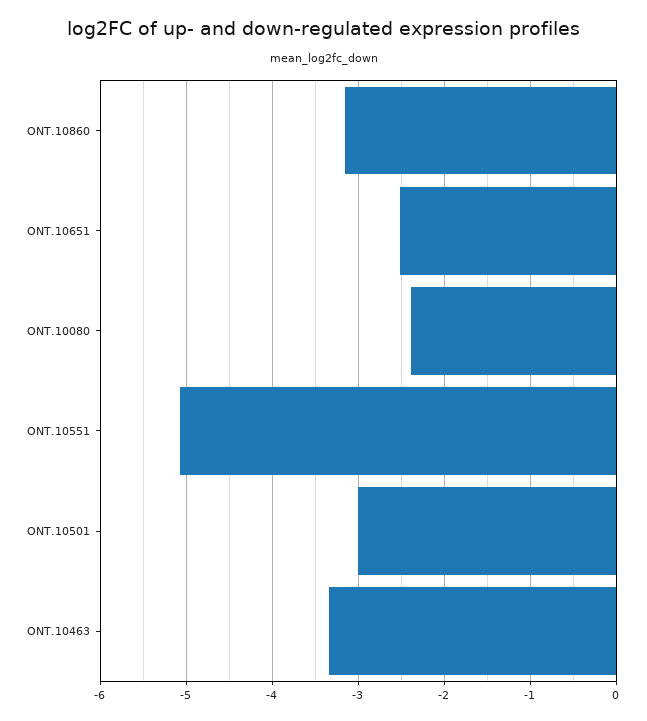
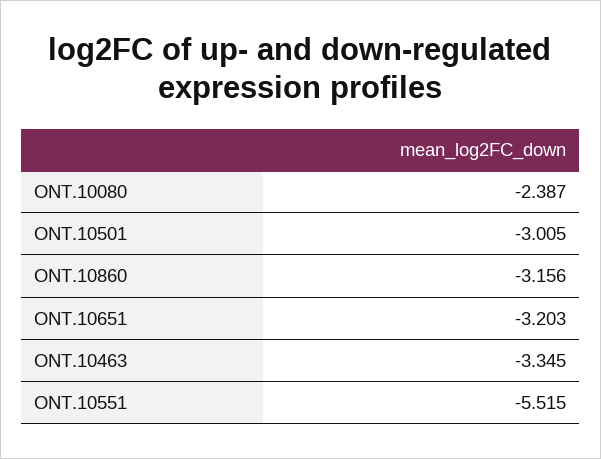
ONT.10651: -2.5 -> -3.203
ONT.10551: -5.1 -> -5.515

